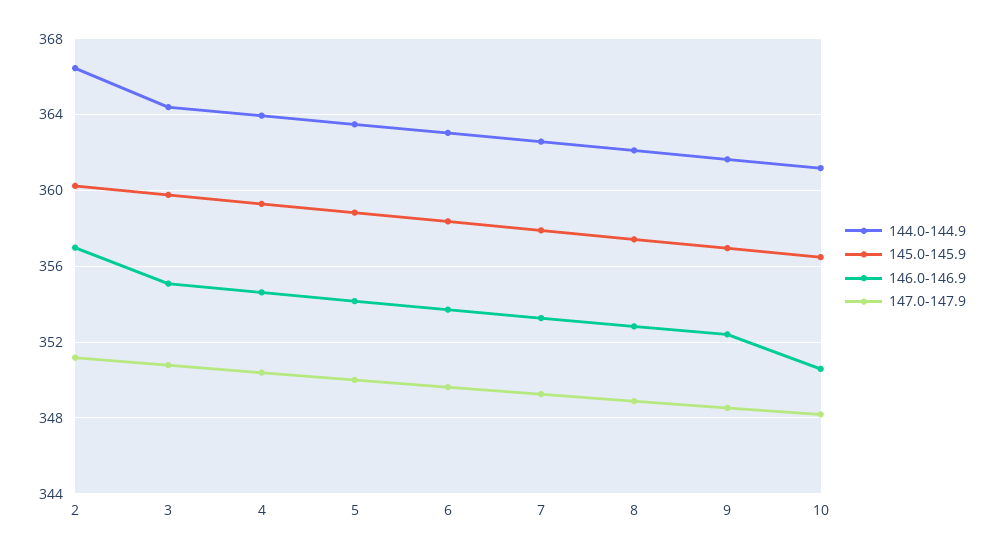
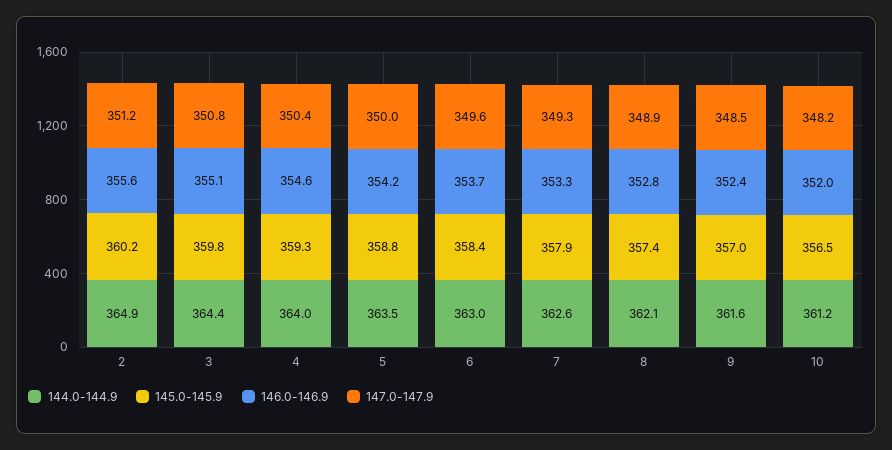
144.0-144.9, 2: 366.5 -> 364.9
146.0-146.9, 2: 357 -> 355.6
146.0-146.9, 10: 350.5 -> 352

